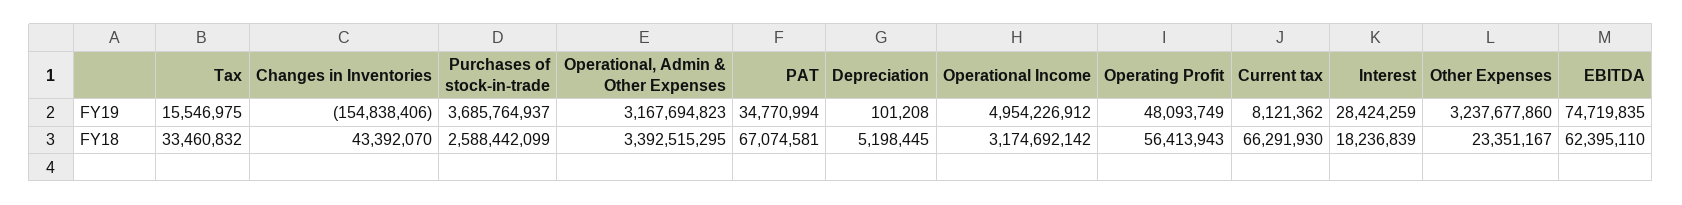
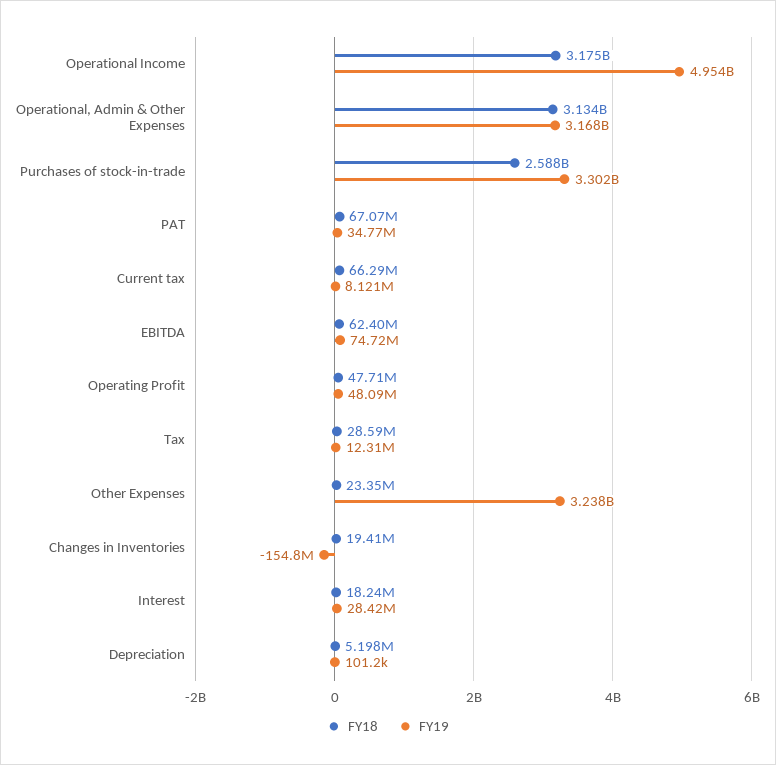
FY19, Tax: 15546975 -> 12310000
FY19, Purchases of stock-in-trade: 3685764937 -> 3302000000
FY18, Tax: 33460832 -> 28590000
FY18, Changes in Inventories: 43392070 -> 19410000
FY18, Operational, Admin & Other Expenses: 3392515295 -> 3134000000
FY18, Operating Profit: 56413943 -> 47710000

